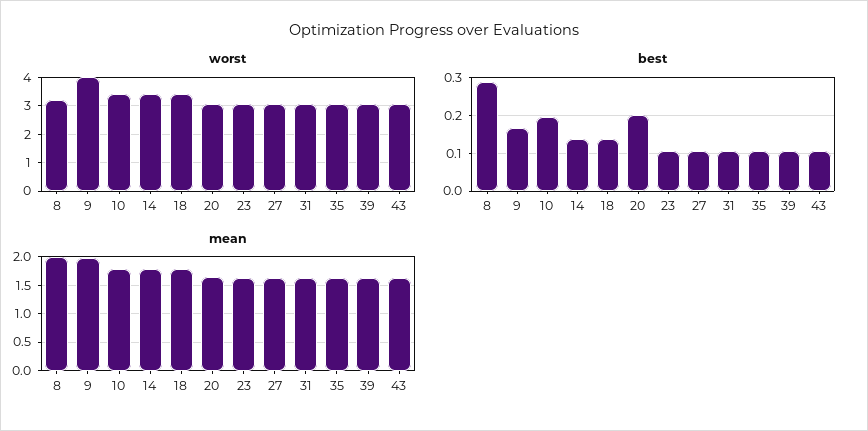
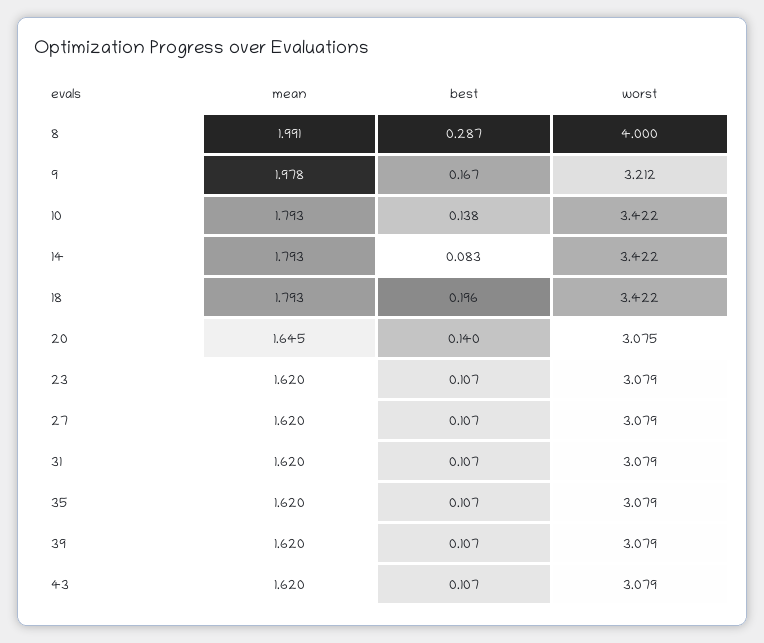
worst, 8: 3.25 -> 4
worst, 9: 4 -> 3.212
best, 10: 0.2 -> 0.138
best, 14: 0.14 -> 0.083
best, 18: 0.14 -> 0.196
best, 20: 0.2 -> 0.14

